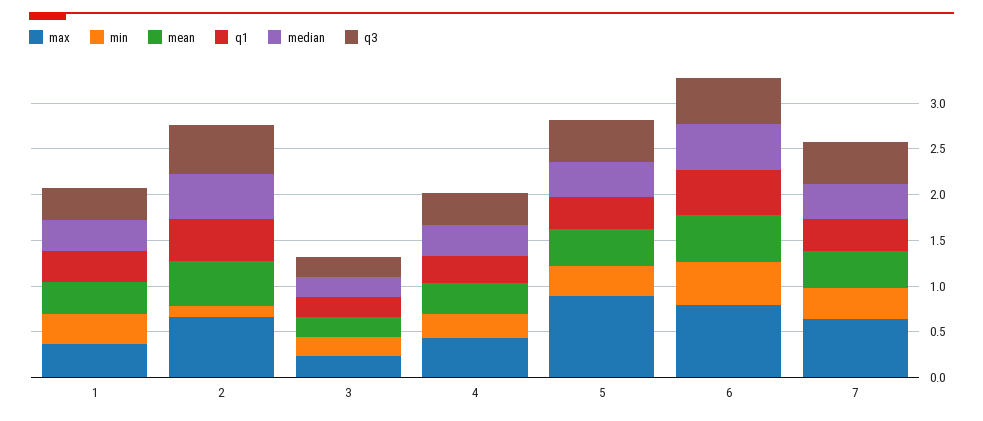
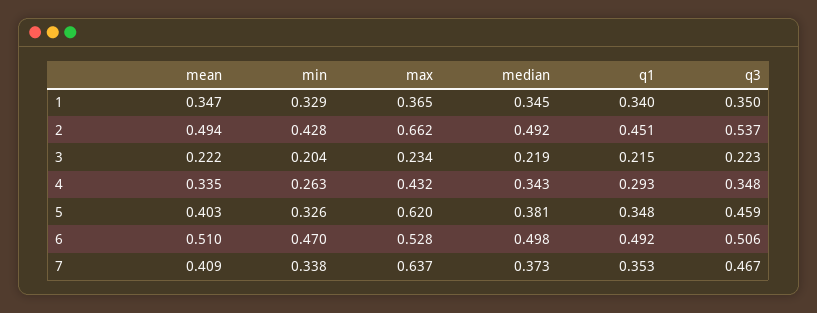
min, 2: 0.1 -> 0.428
max, 5: 0.9 -> 0.62
max, 6: 0.8 -> 0.528

